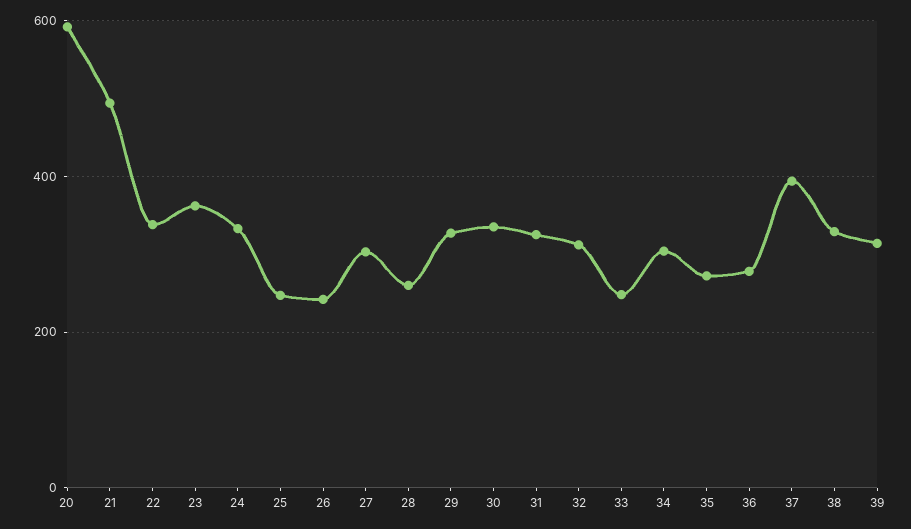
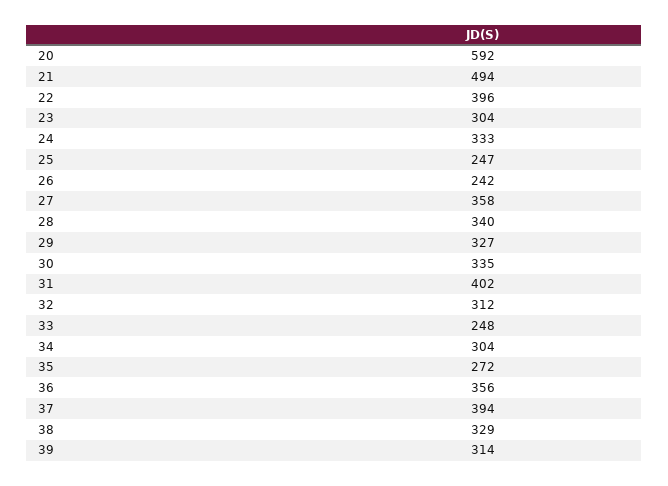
22: 340 -> 396
23: 360 -> 304
27: 300 -> 358
28: 260 -> 340
31: 320 -> 402
36: 280 -> 356

